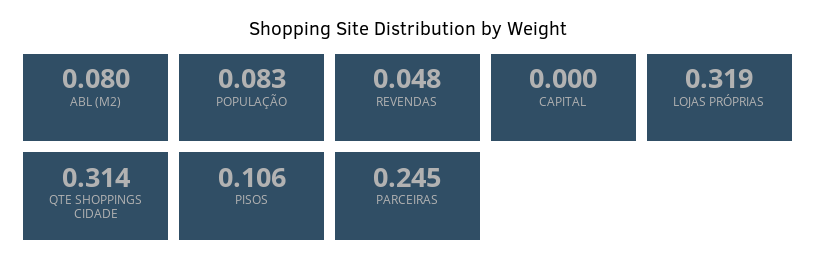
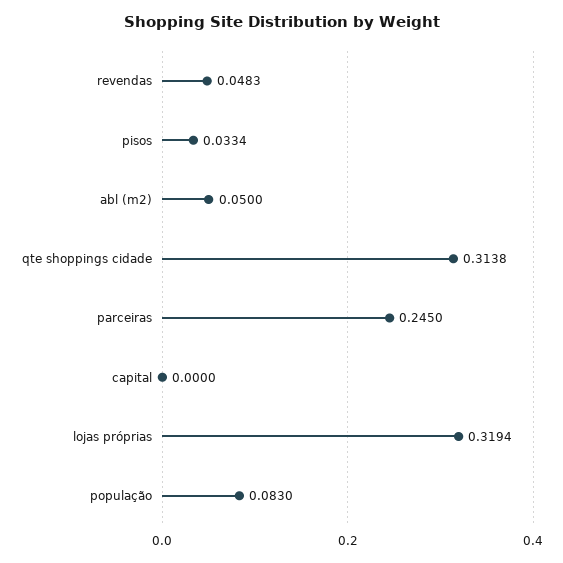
ABL (M2): 0.08 -> 0.05
PISOS: 0.106 -> 0.0334

